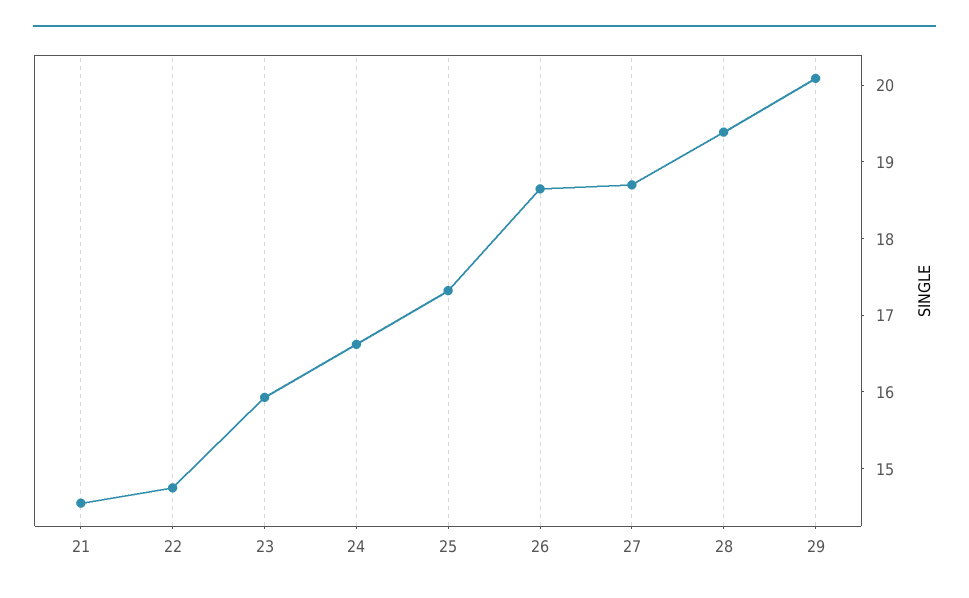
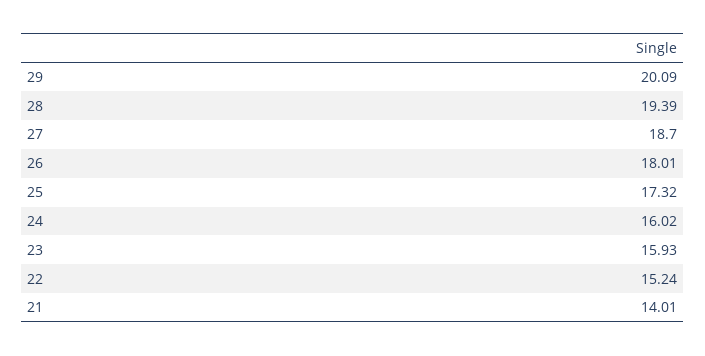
21: 14.6 -> 14.01
22: 14.8 -> 15.24
24: 16.6 -> 16.02
26: 18.6 -> 18.01

